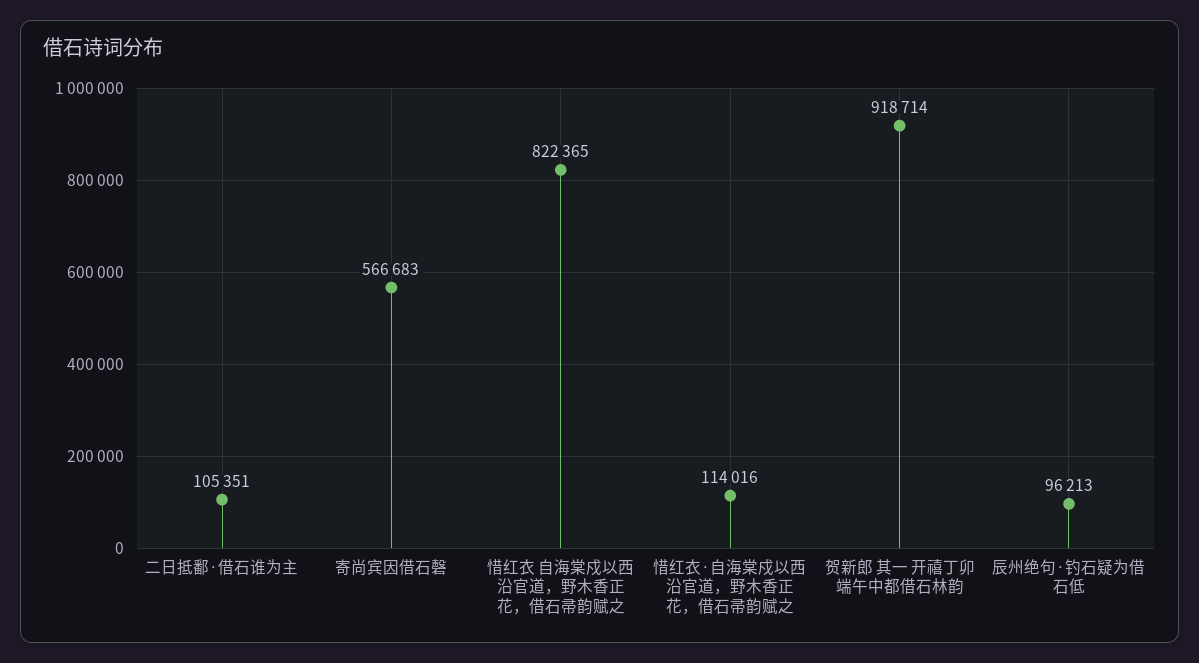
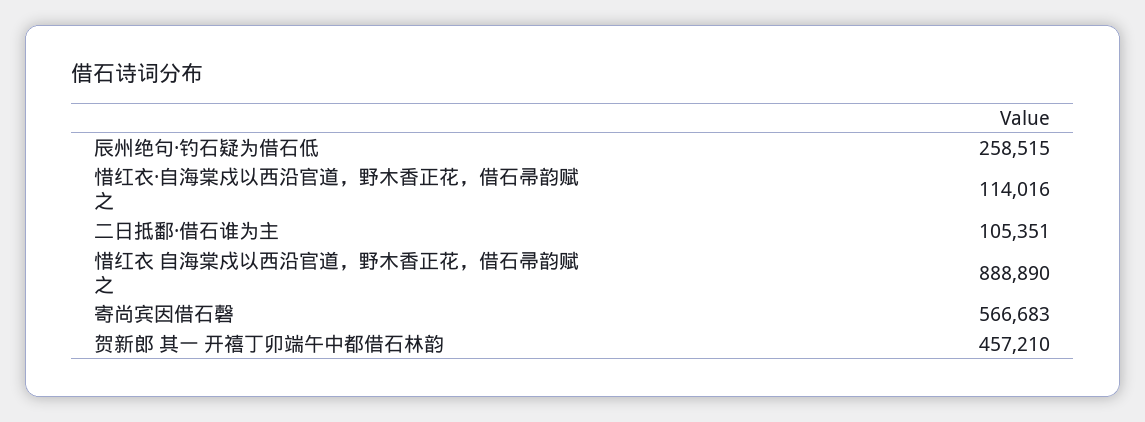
惜红衣 自海棠戍以西沿官道，野木香正花，借石帚韵赋之: 822365 -> 888890
贺新郎 其一 开禧丁卯端午中都借石林韵: 918714 -> 457210
辰州绝句·钓石疑为借石低: 96213 -> 258515

